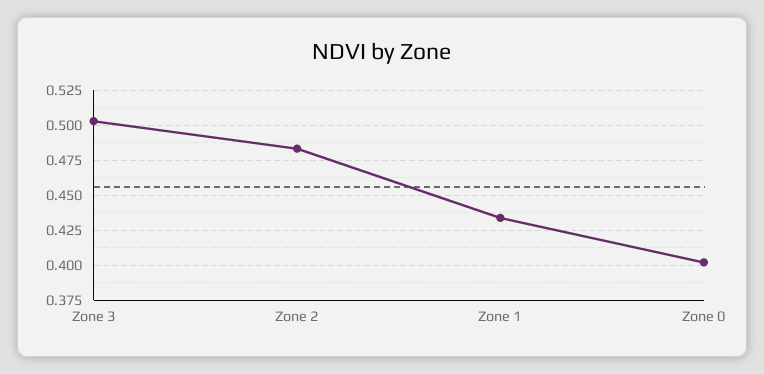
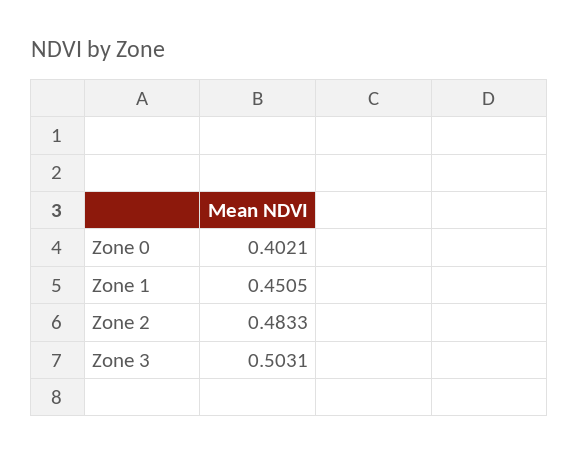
Zone 1: 0.435 -> 0.4505

